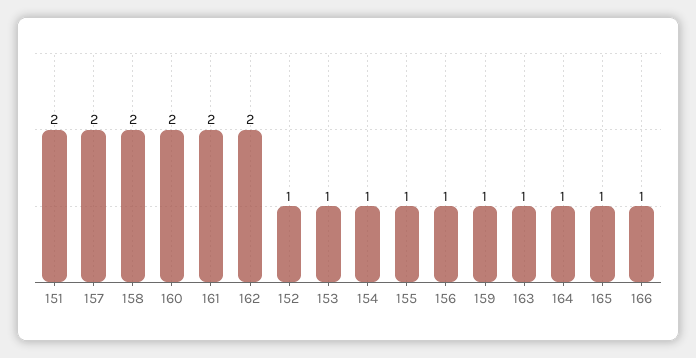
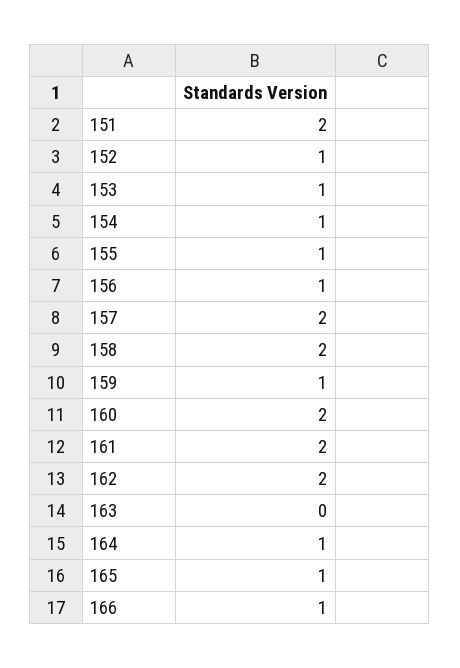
163: 1 -> 0

